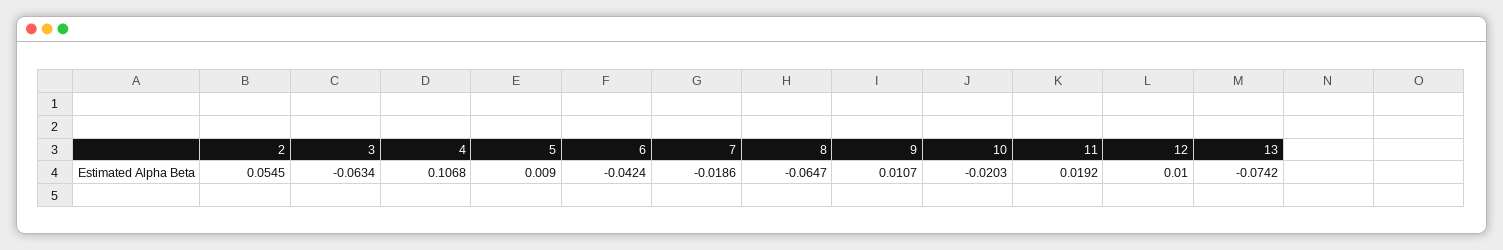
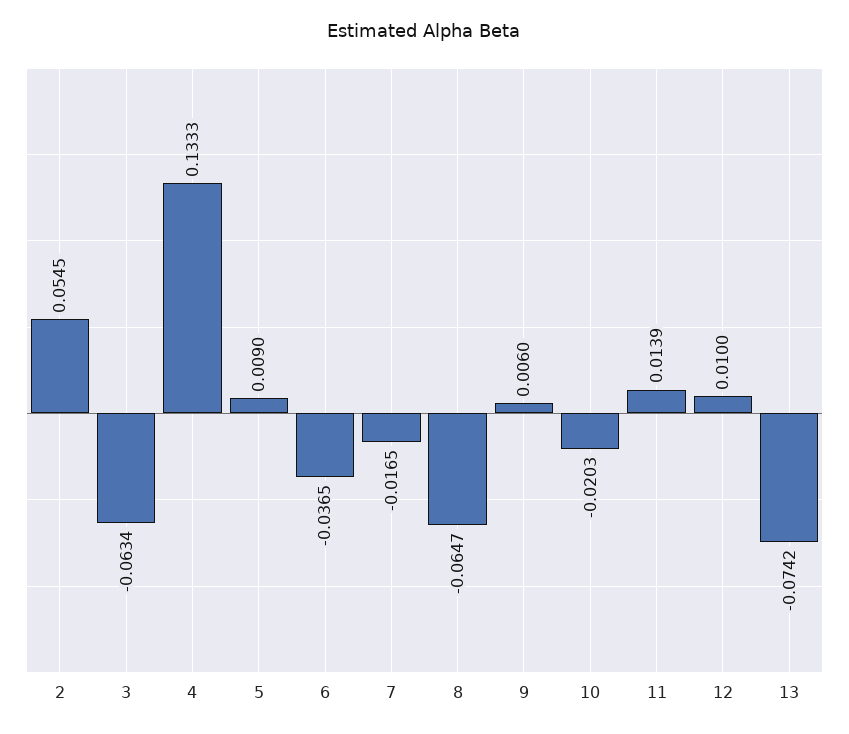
4: 0.1068 -> 0.1333
6: -0.0424 -> -0.0365
7: -0.0186 -> -0.0165
9: 0.0107 -> 0.006
11: 0.0192 -> 0.0139

